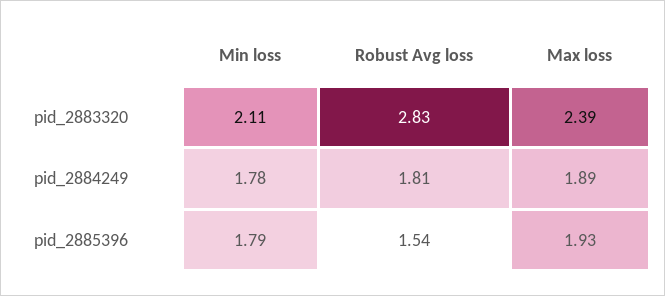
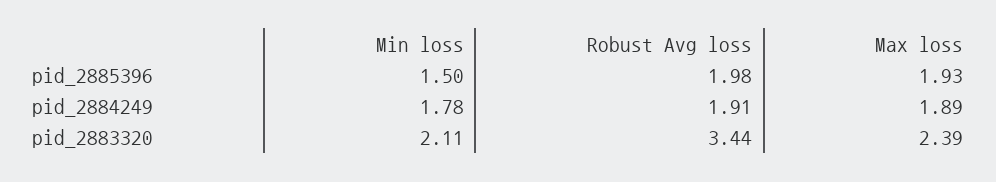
Robust Avg loss, pid_2883320: 2.83 -> 3.44
Robust Avg loss, pid_2884249: 1.81 -> 1.91
Min loss, pid_2885396: 1.79 -> 1.5
Robust Avg loss, pid_2885396: 1.54 -> 1.98

